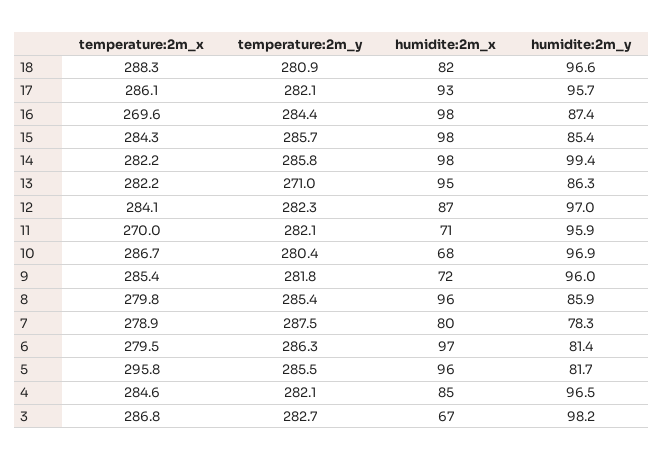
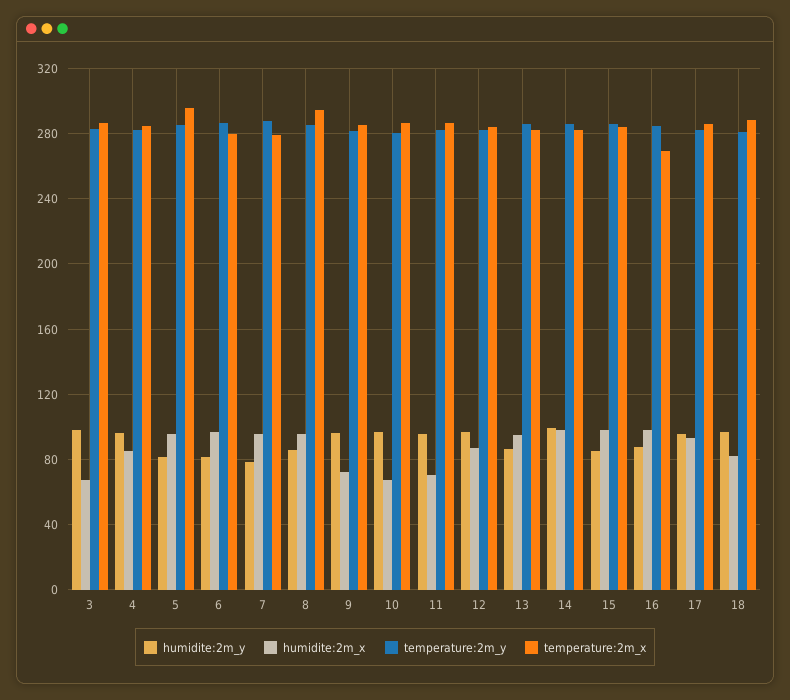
temperature:2m_y, 13: 271 -> 285
temperature:2m_x, 11: 270 -> 285
temperature:2m_x, 8: 279.8 -> 295
humidite:2m_x, 7: 80 -> 95

